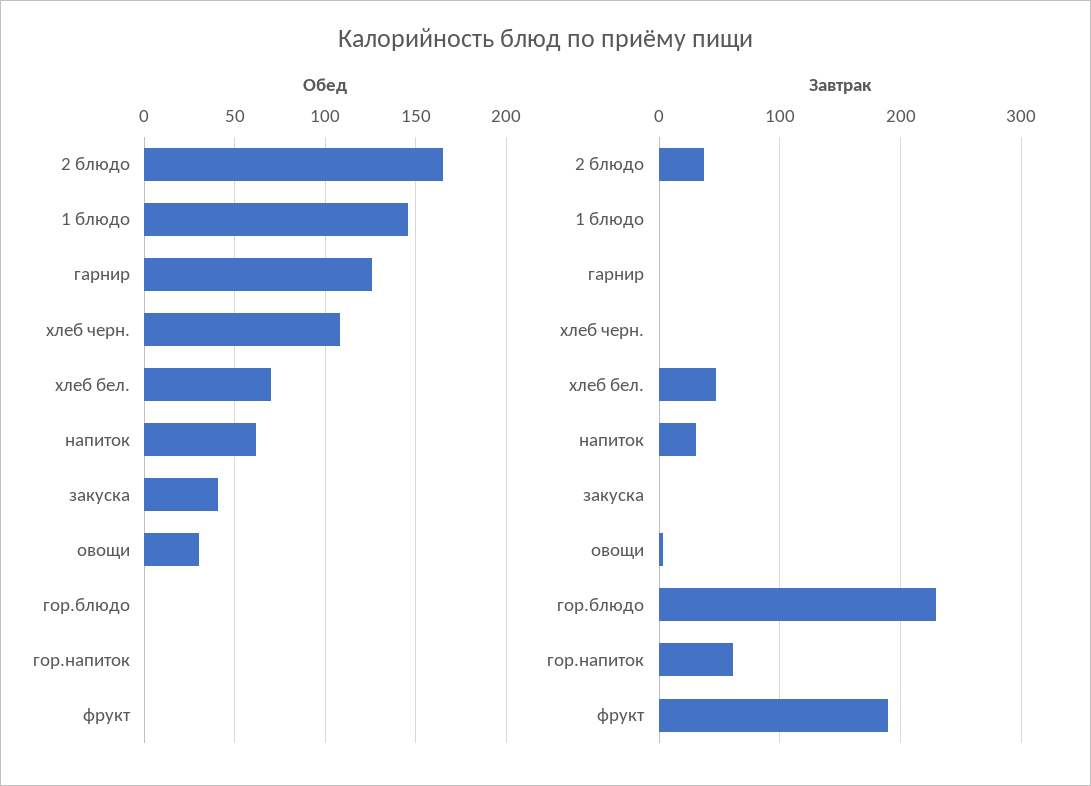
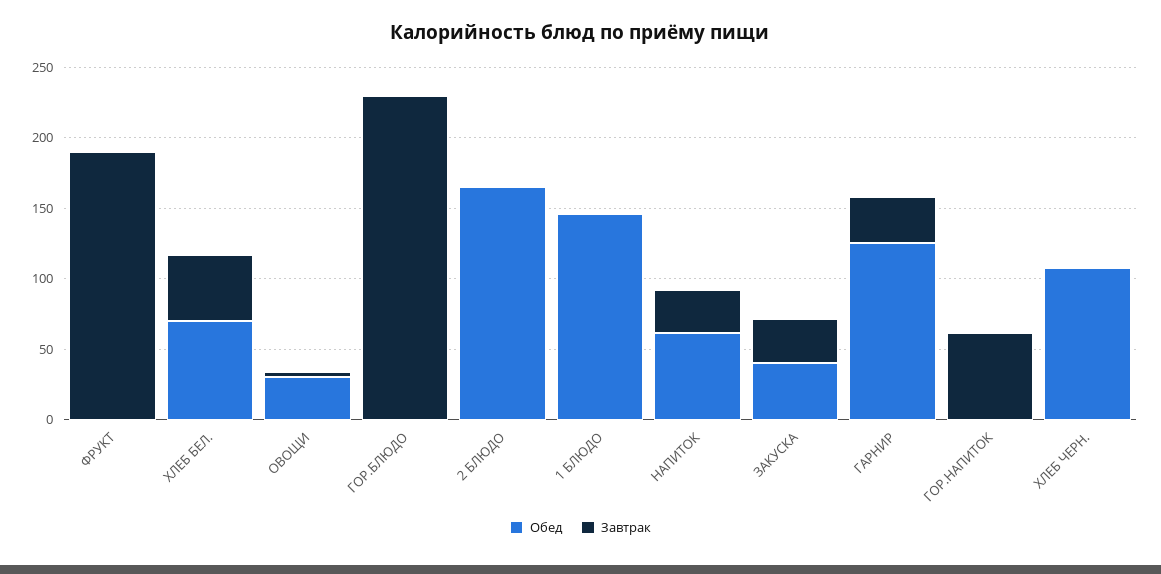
Завтрак, 2 блюдо: 40 -> 0
Завтрак, гарнир: 0 -> 30
Завтрак, закуска: 0 -> 30

